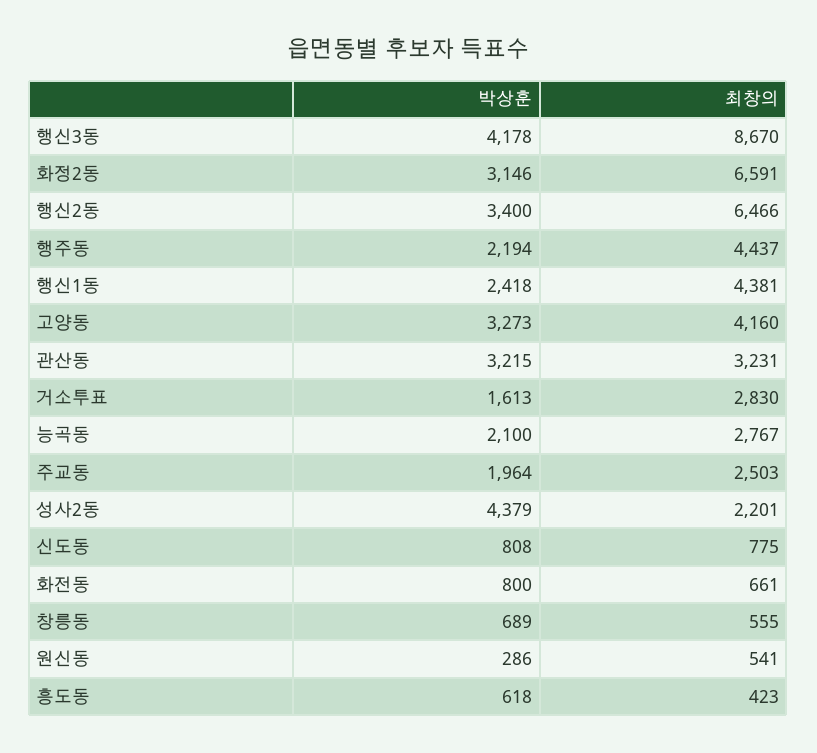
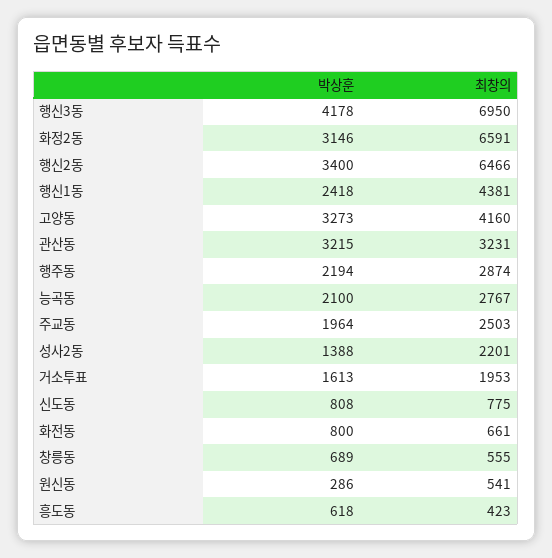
최창의, 행신3동: 8670 -> 6950
최창의, 행주동: 4437 -> 2874
최창의, 거소투표: 2830 -> 1953
박상훈, 성사2동: 4379 -> 1388

